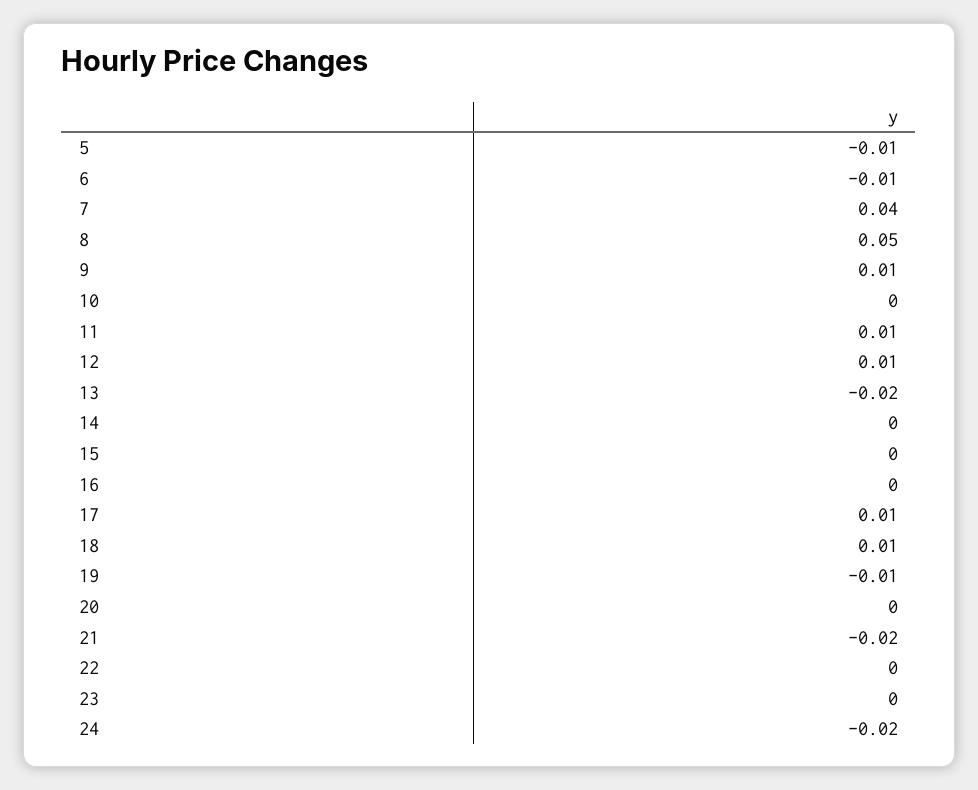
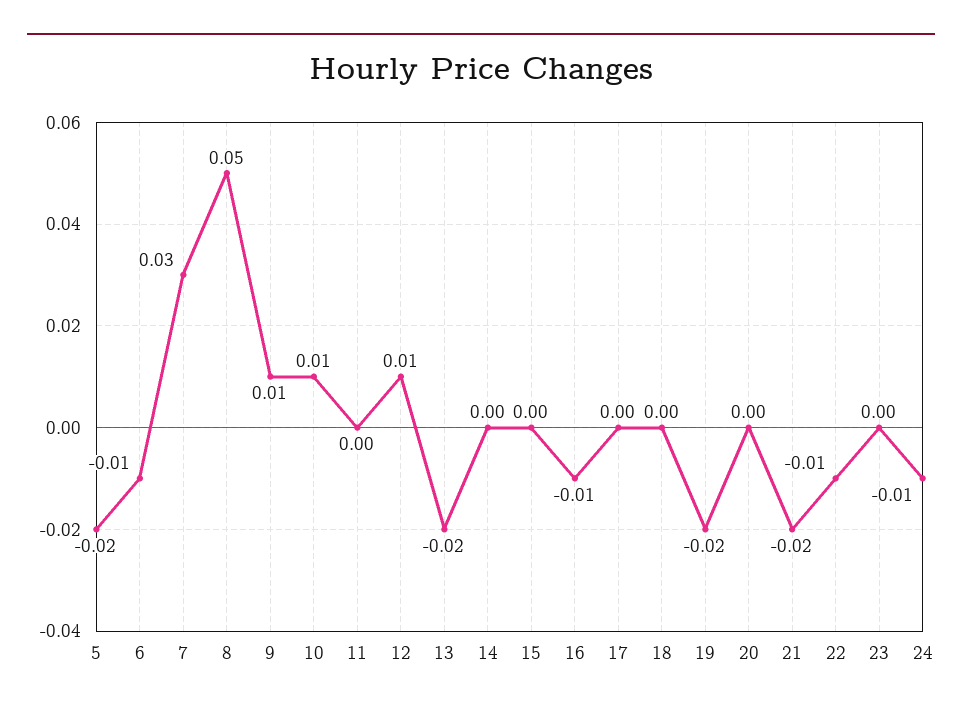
5: -0.01 -> -0.02
7: 0.04 -> 0.03
10: 0 -> 0.01
11: 0.01 -> 0
16: 0 -> -0.01
17: 0.01 -> 0
18: 0.01 -> 0
19: -0.01 -> -0.02
22: 0 -> -0.01
24: -0.02 -> -0.01

